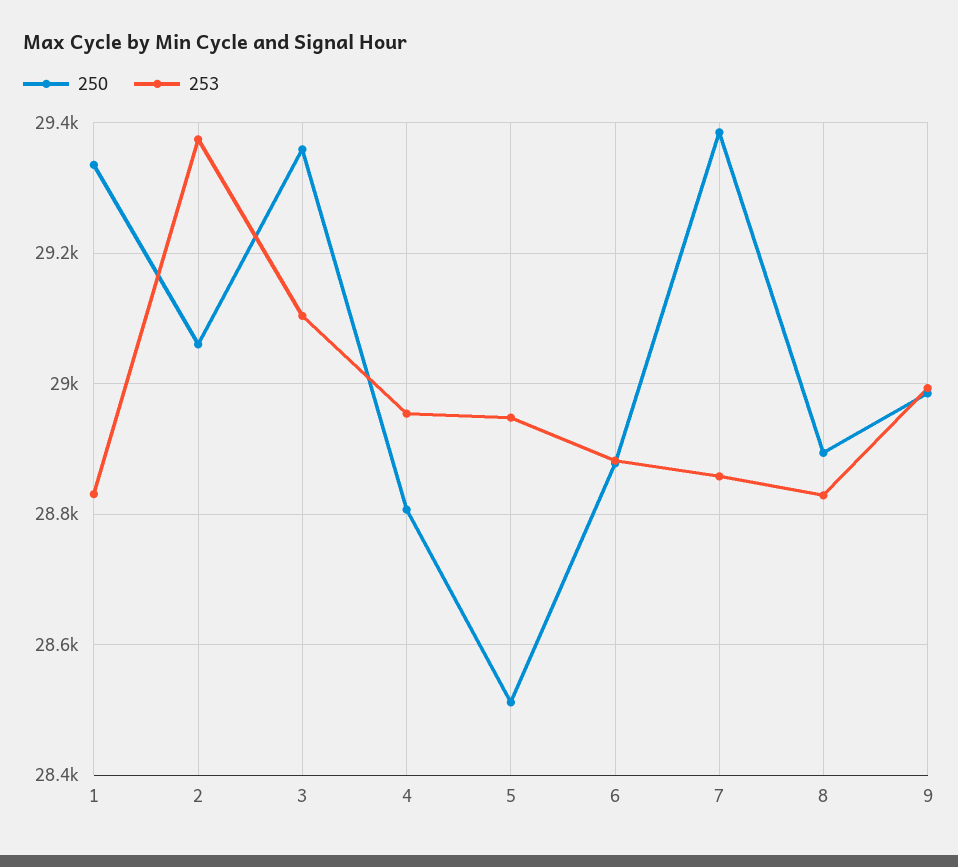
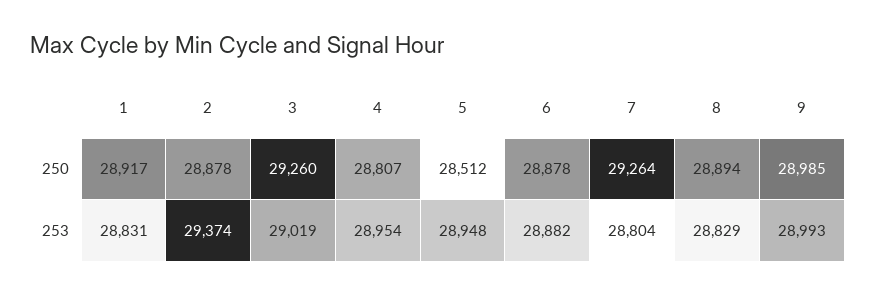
250, 1: 29340 -> 28917
250, 2: 29060 -> 28878
250, 3: 29360 -> 29260
253, 3: 29100 -> 29019
250, 7: 29380 -> 29264
253, 7: 28860 -> 28804

